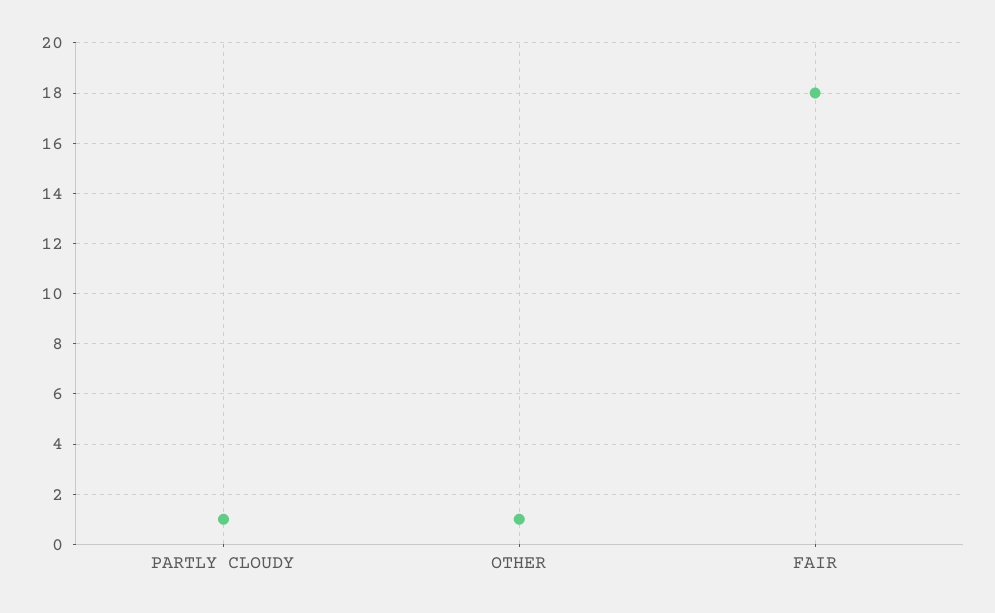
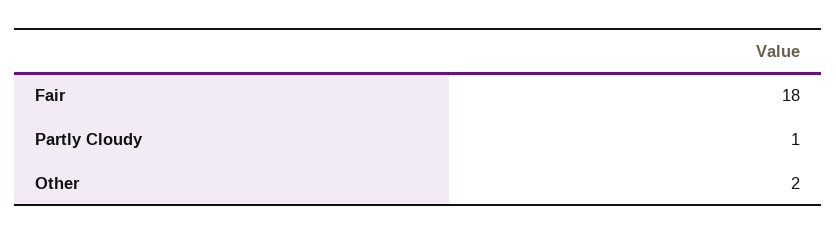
OTHER: 1 -> 2

